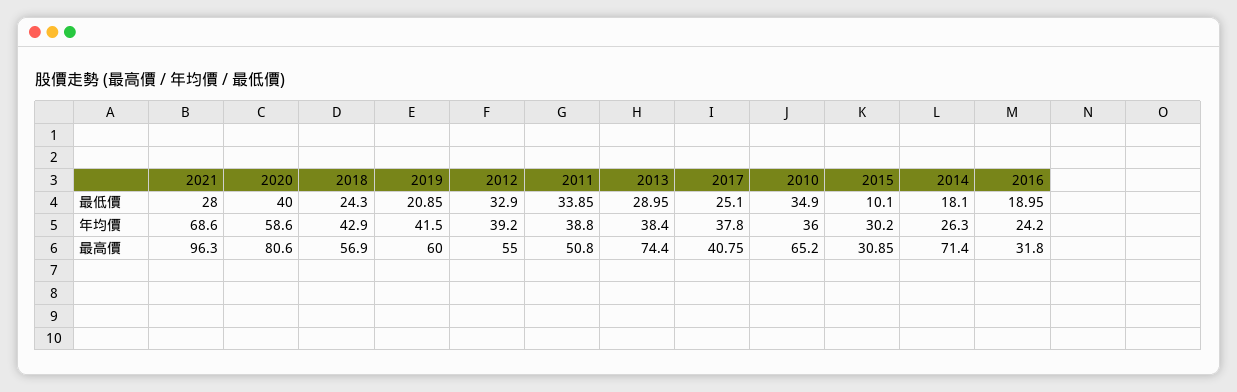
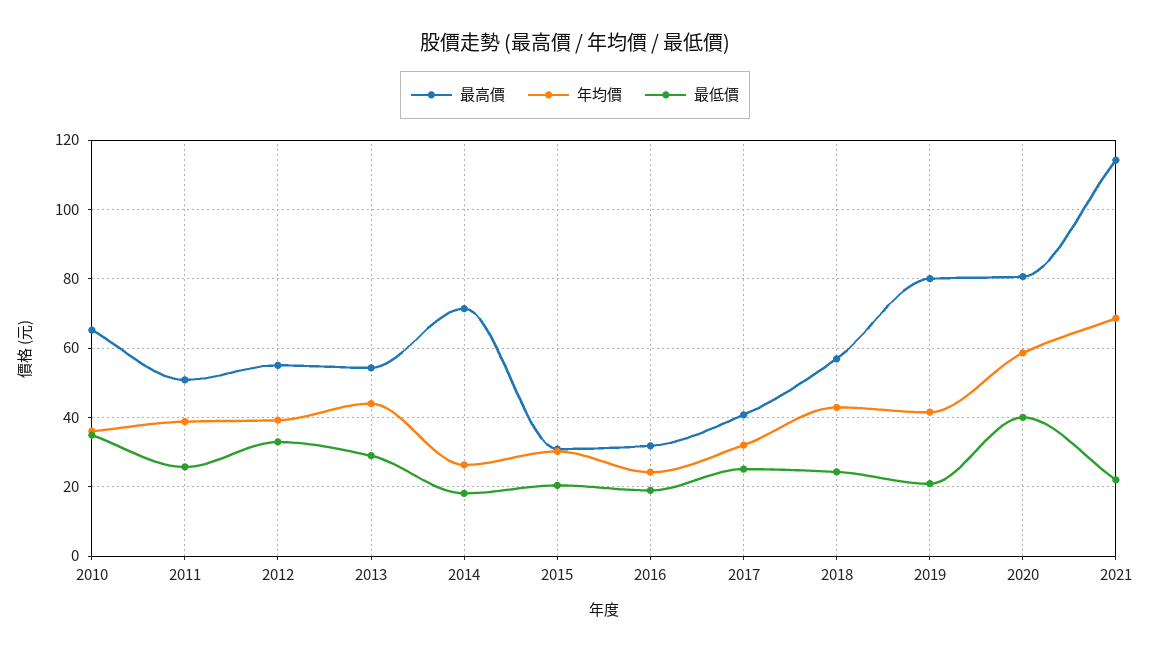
最低價, 2021: 28 -> 22
最低價, 2011: 33.85 -> 26
最低價, 2015: 10.1 -> 20
年均價, 2013: 38.4 -> 44
年均價, 2017: 37.8 -> 32
最高價, 2021: 96.3 -> 114
最高價, 2019: 60 -> 80
最高價, 2013: 74.4 -> 54

